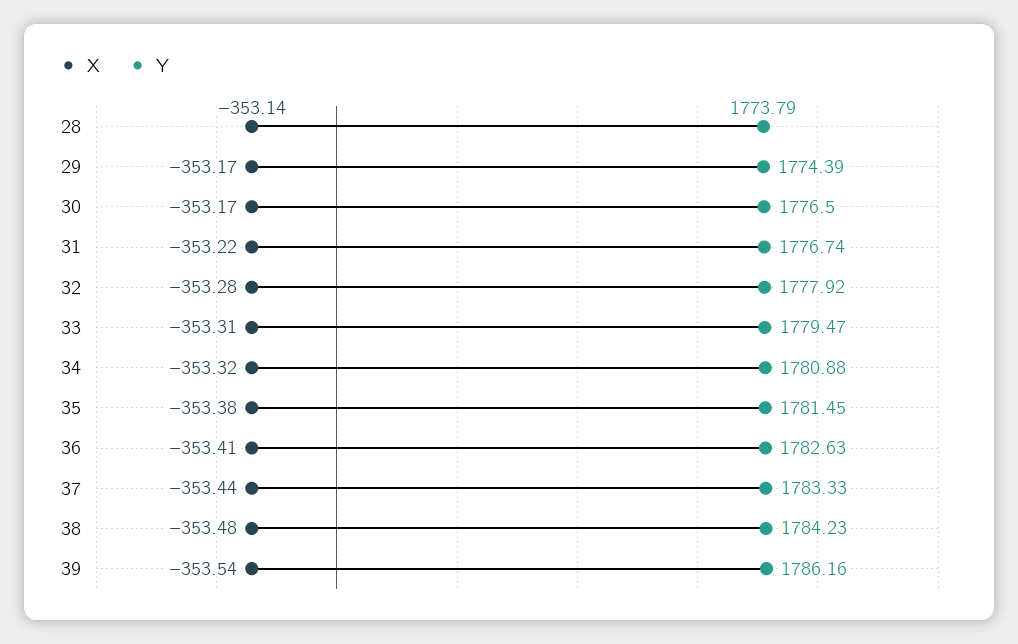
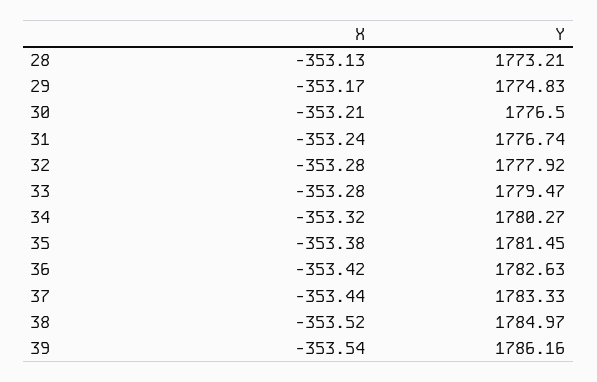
X, 28: -353.14 -> -353.13
Y, 28: 1773.79 -> 1773.21
Y, 29: 1774.39 -> 1774.83
X, 30: -353.17 -> -353.21
X, 31: -353.22 -> -353.24
X, 33: -353.31 -> -353.28
Y, 34: 1780.88 -> 1780.27
X, 36: -353.41 -> -353.42
X, 38: -353.48 -> -353.52
Y, 38: 1784.23 -> 1784.97

